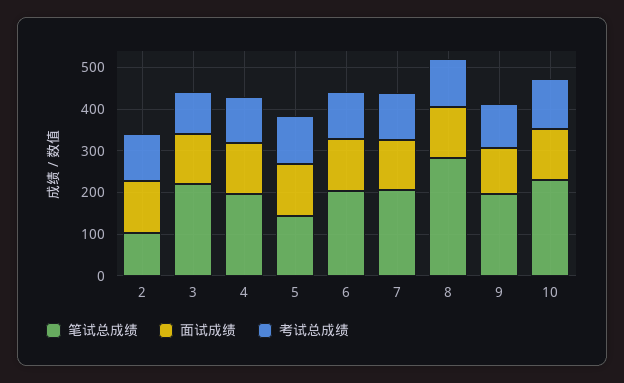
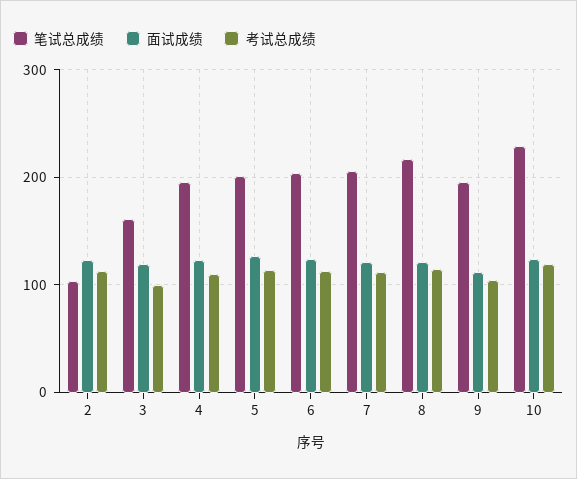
笔试总成绩, 3: 220 -> 160
笔试总成绩, 5: 140 -> 200
笔试总成绩, 8: 280 -> 220

